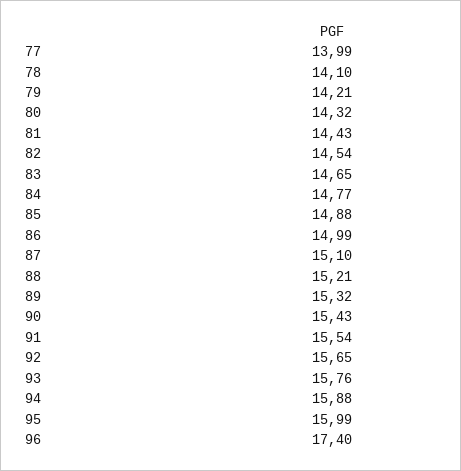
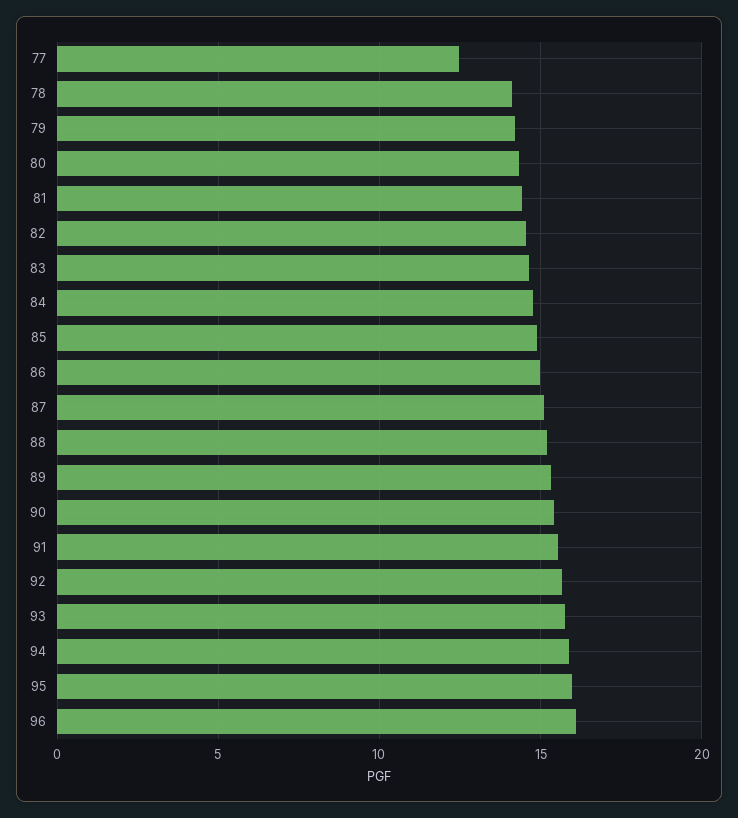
77: 13.99 -> 12.5
96: 17.4 -> 16

